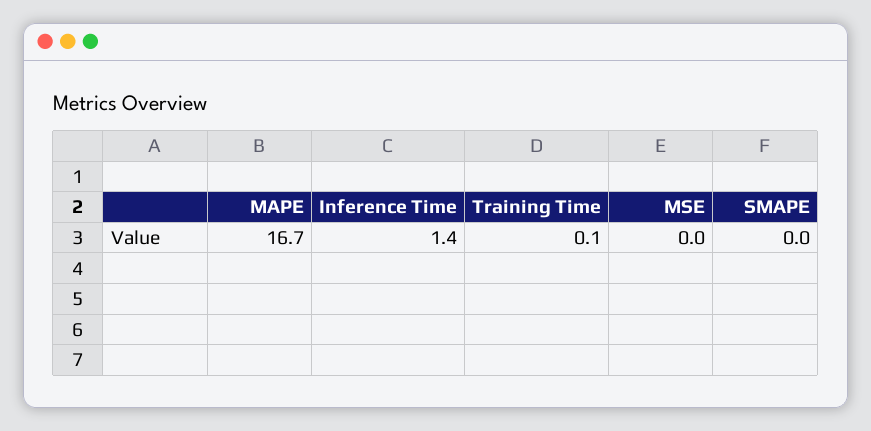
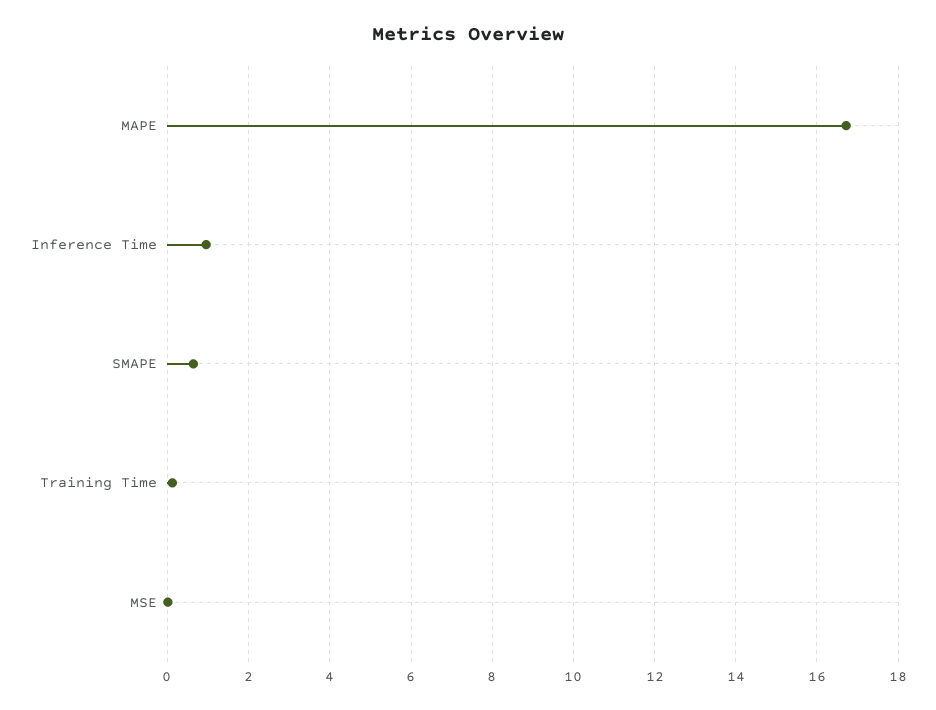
Inference Time: 1.4 -> 1
SMAPE: 0 -> 0.6

